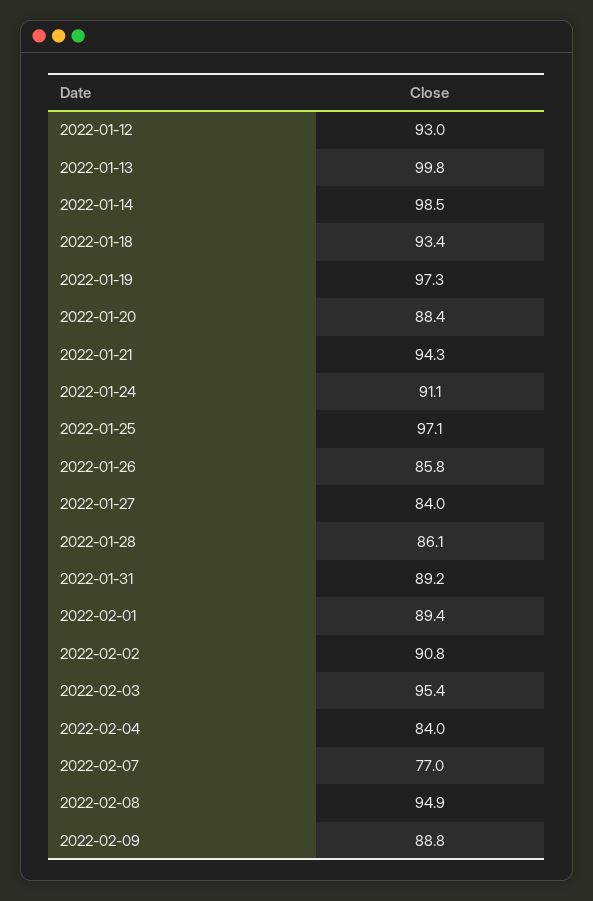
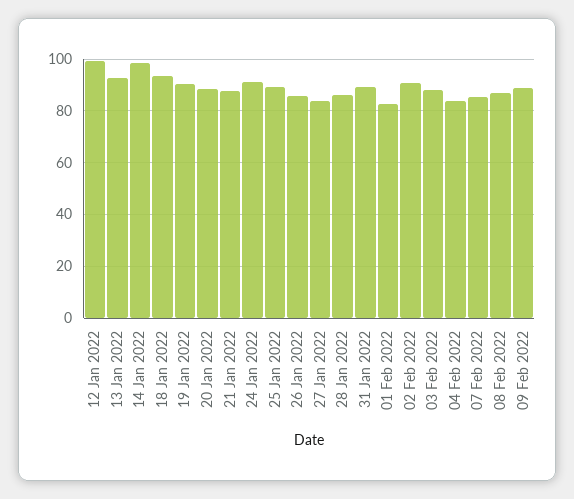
2022-01-12: 93 -> 100
2022-01-13: 99.8 -> 92.5
2022-01-19: 97.3 -> 90
2022-01-21: 94.3 -> 87.5
2022-01-25: 97.1 -> 90
2022-02-01: 89.4 -> 82.5
2022-02-03: 95.4 -> 87.5
2022-02-07: 77 -> 85
2022-02-08: 94.9 -> 87.5

